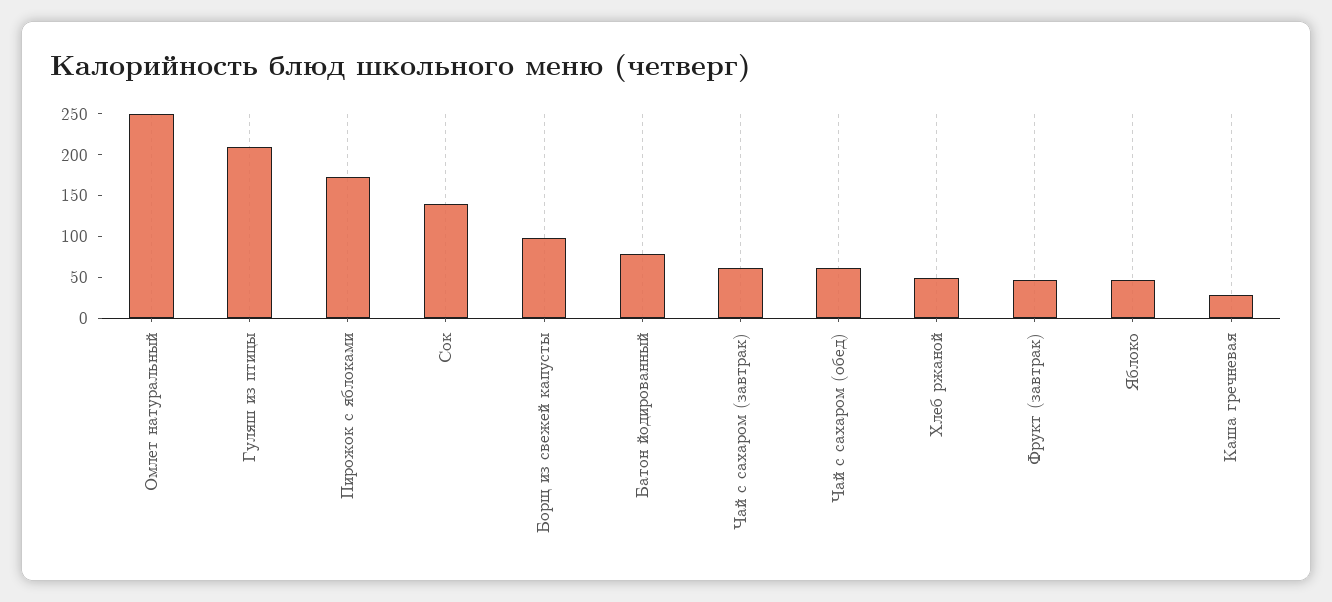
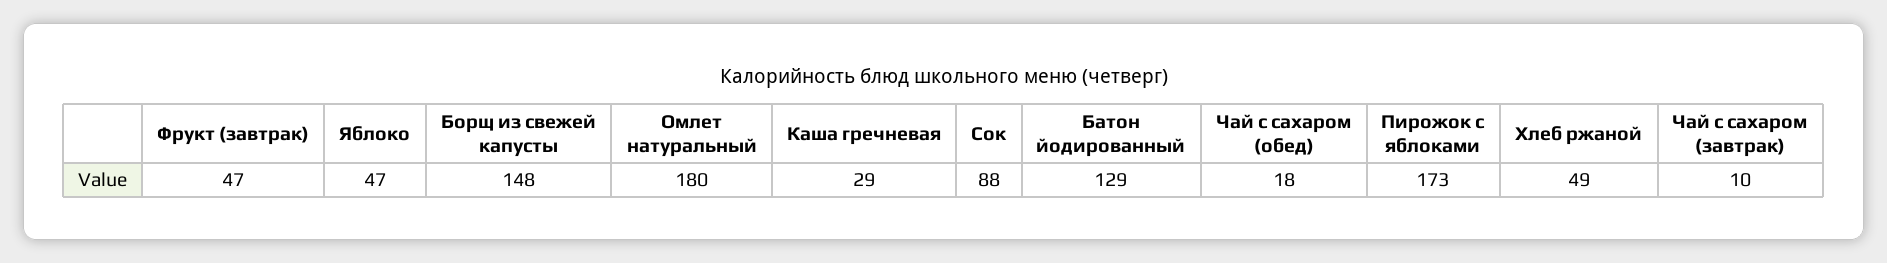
Омлет натуральный: 250 -> 180
Гуляш из птицы: 210 -> none
Сок: 140 -> 88
Борщ из свежей капусты: 100 -> 148
Батон йодированный: 80 -> 129
Чай с сахаром (завтрак): 60 -> 10
Чай с сахаром (обед): 60 -> 18

